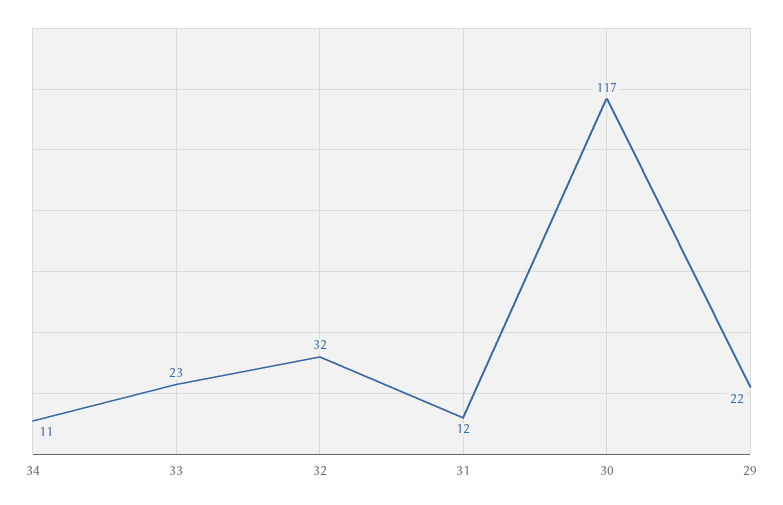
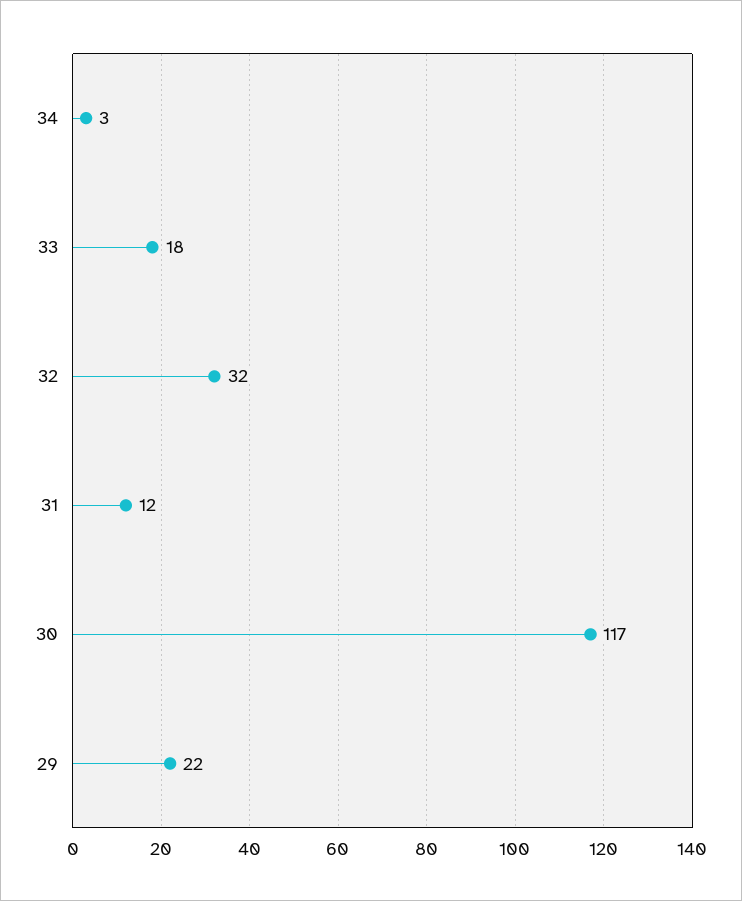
34: 11 -> 3
33: 23 -> 18

